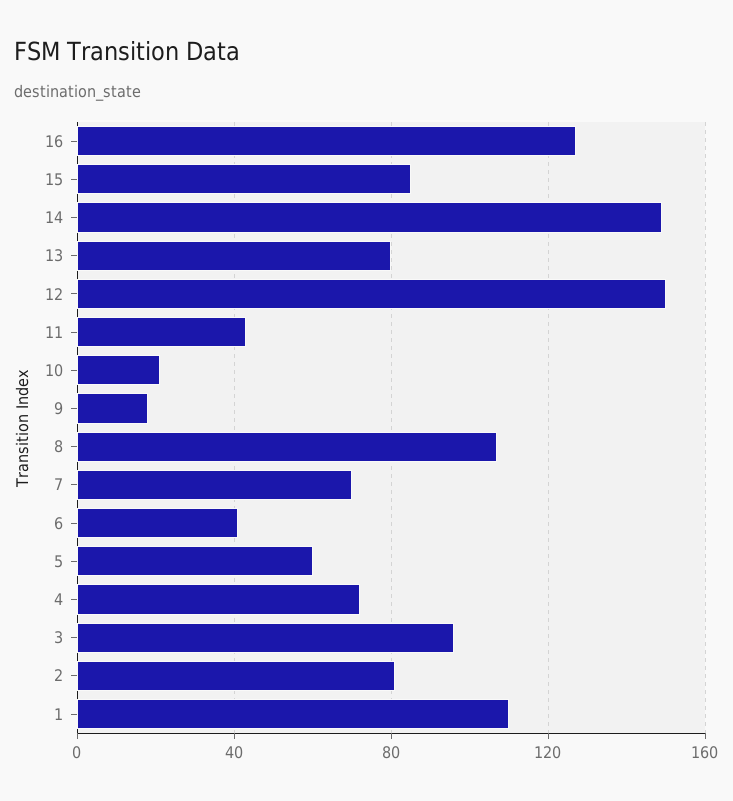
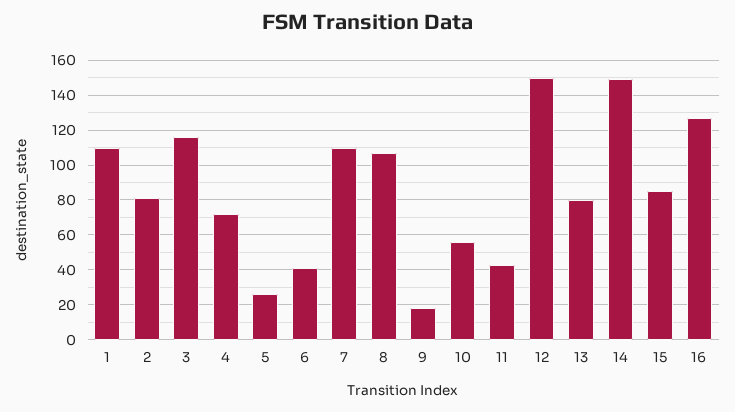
10: 20 -> 55
7: 70 -> 110
5: 60 -> 25
3: 95 -> 115

